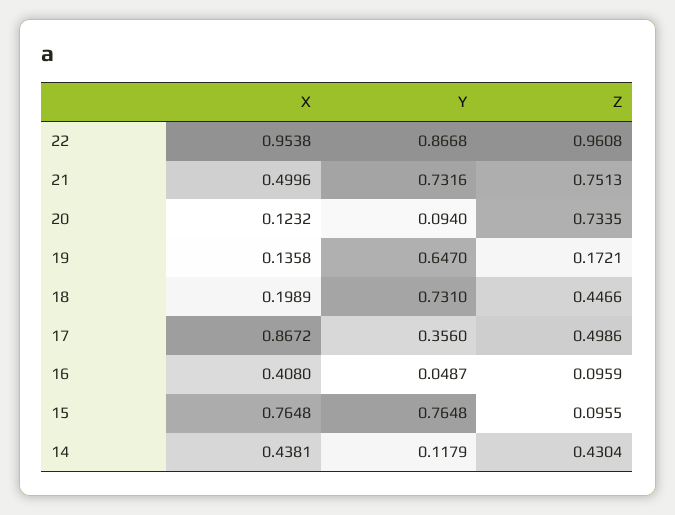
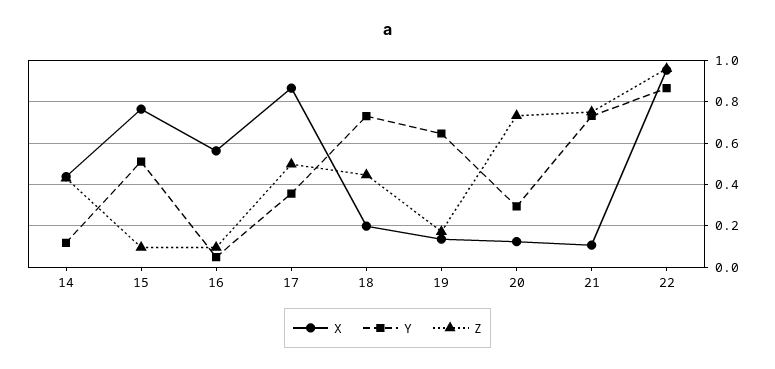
X, 21: 0.4996 -> 0.1
Y, 20: 0.094 -> 0.3
X, 16: 0.408 -> 0.55
Y, 15: 0.7648 -> 0.5

